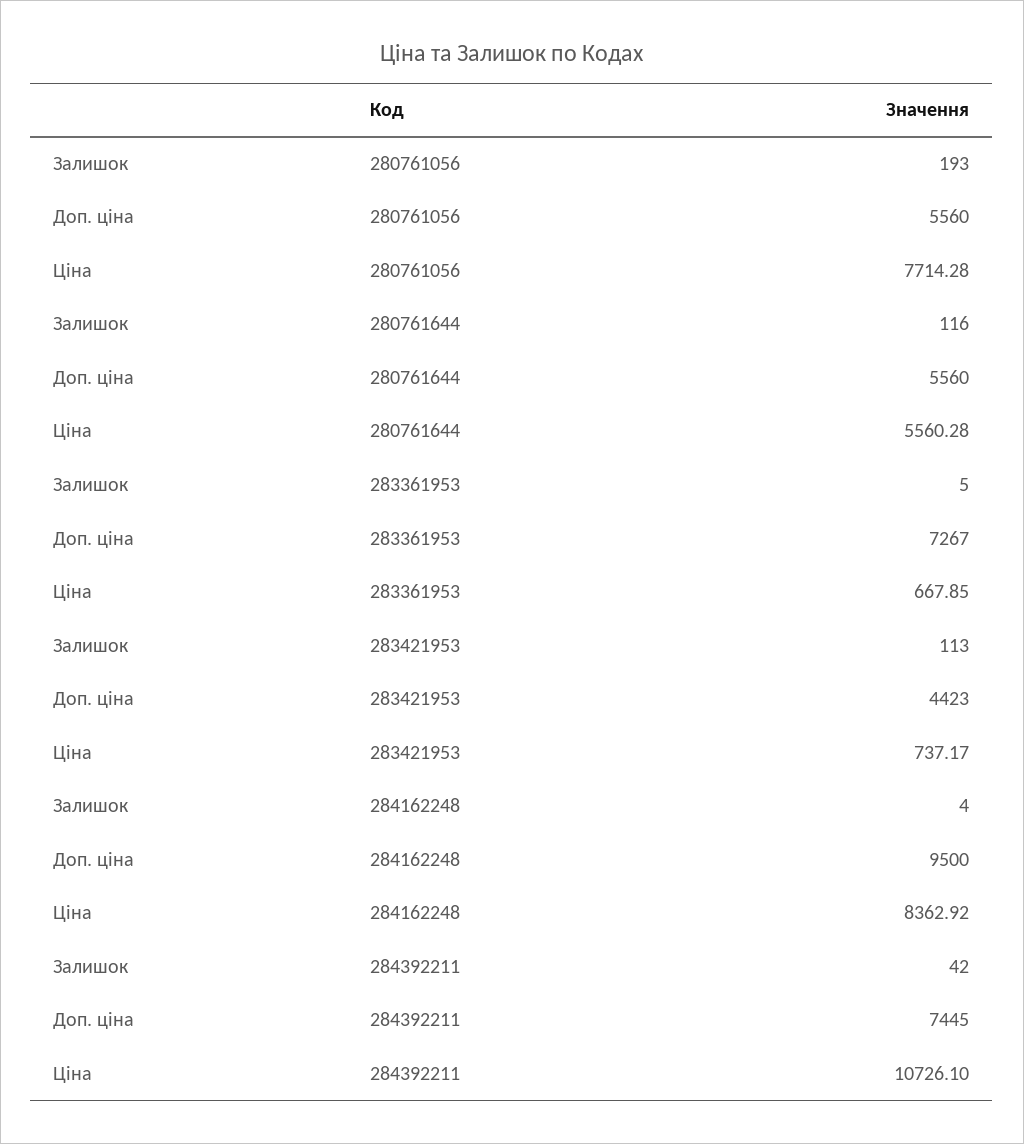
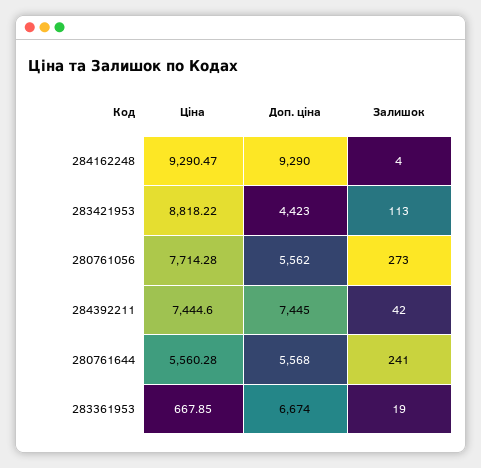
Залишок, 280761056: 193 -> 273
Доп. ціна, 280761056: 5560 -> 5562
Залишок, 280761644: 116 -> 241
Доп. ціна, 280761644: 5560 -> 5568
Залишок, 283361953: 5 -> 19
Доп. ціна, 283361953: 7267 -> 6674
Ціна, 283421953: 737.17 -> 8818.22
Доп. ціна, 284162248: 9500 -> 9290
Ціна, 284162248: 8362.92 -> 9290.47
Ціна, 284392211: 10726.1 -> 7444.6

